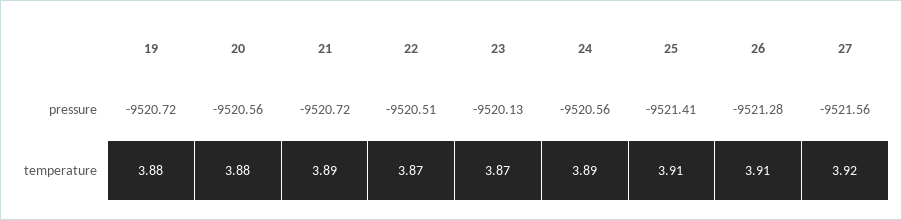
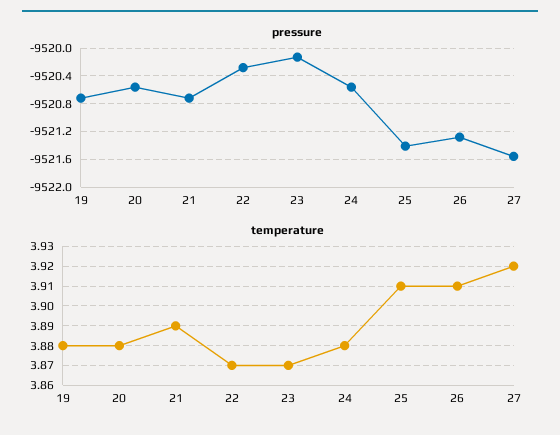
pressure, 22: -9520.51 -> -9520.3
temperature, 24: 3.89 -> 3.88

